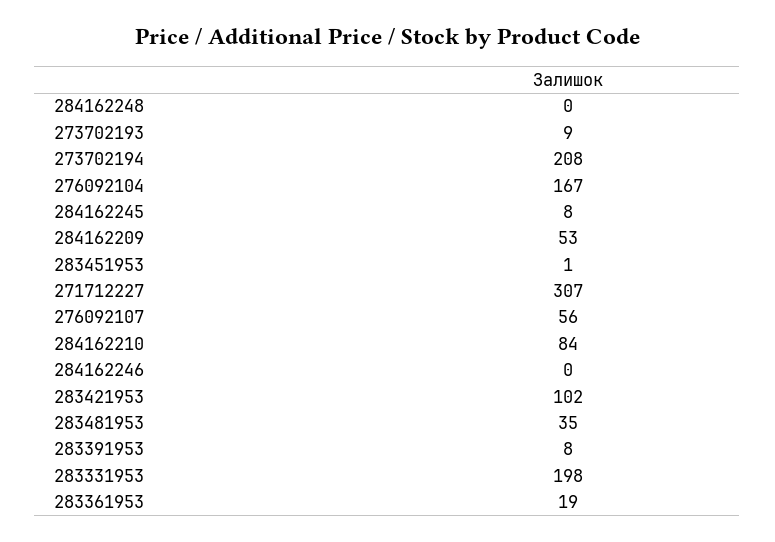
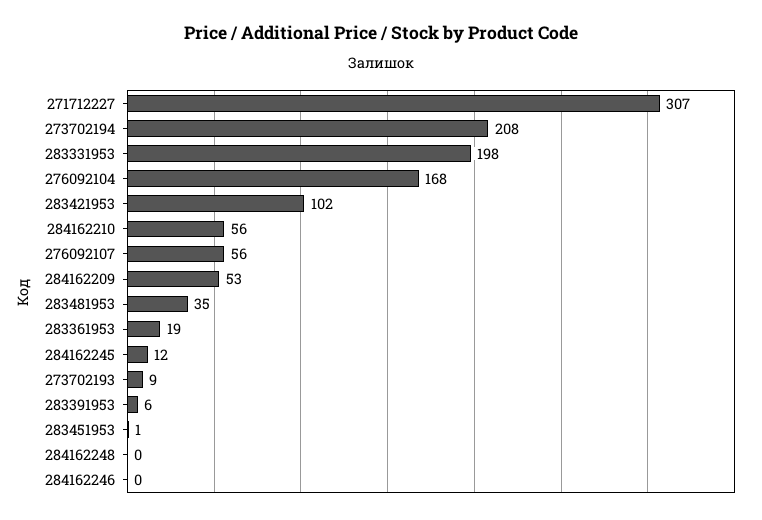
276092104: 167 -> 168
284162245: 8 -> 12
284162210: 84 -> 56
283391953: 8 -> 6

